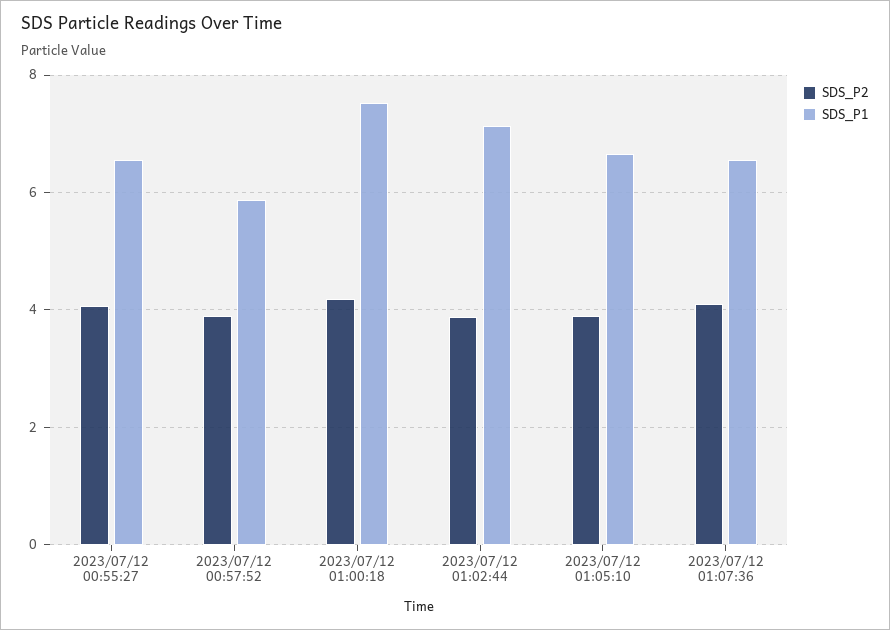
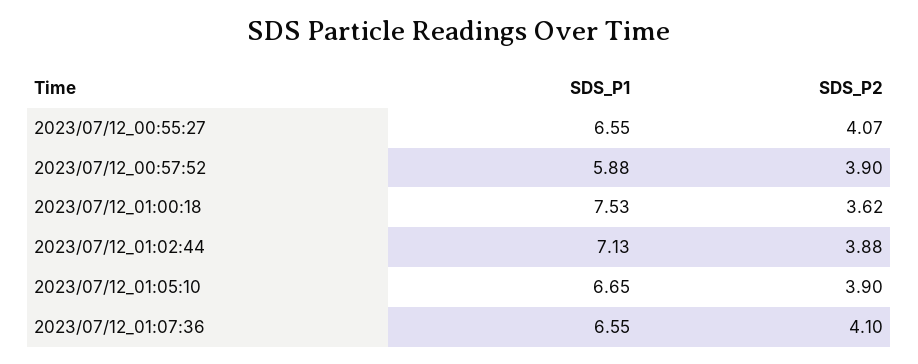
SDS_P2, 2023/07/12 01:00:18: 4.2 -> 3.62

